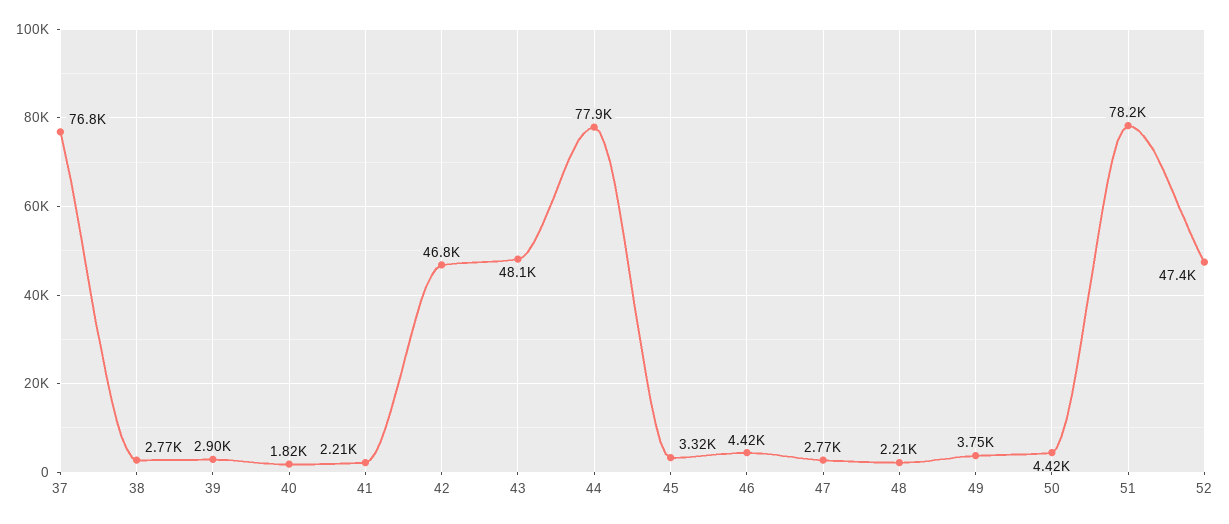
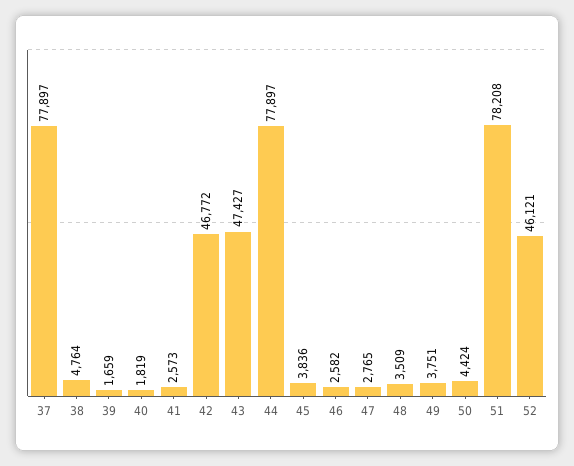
37: 76800 -> 77897
38: 2770 -> 4764
39: 2900 -> 1659
41: 2210 -> 2573
43: 48100 -> 47427
45: 3320 -> 3836
46: 4420 -> 2582
48: 2210 -> 3509
52: 47400 -> 46121

